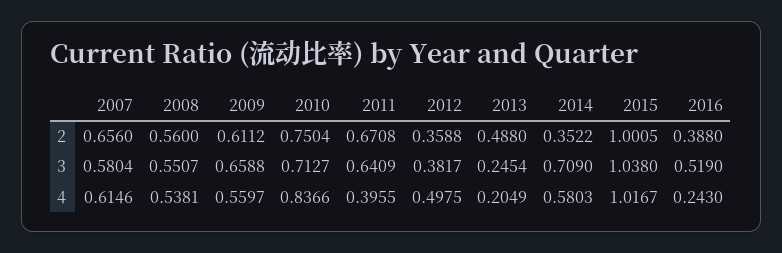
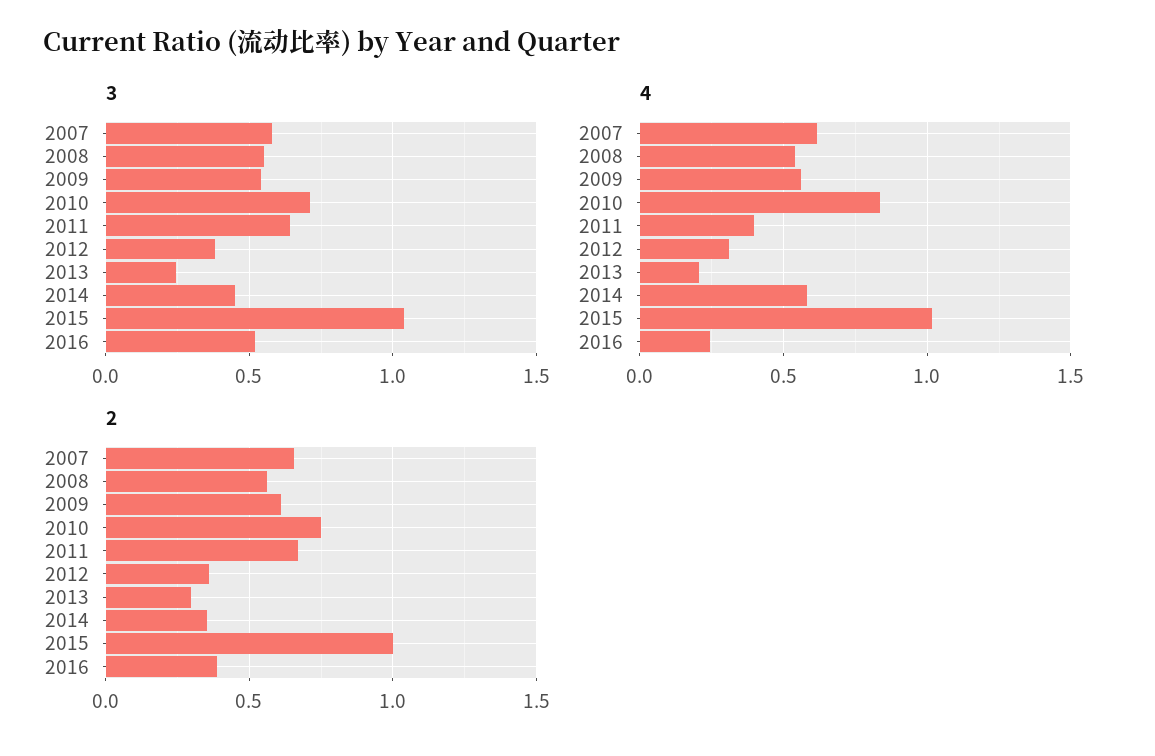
2, 2013: 0.488 -> 0.3
3, 2009: 0.6588 -> 0.55
3, 2014: 0.709 -> 0.45
4, 2012: 0.4975 -> 0.3

